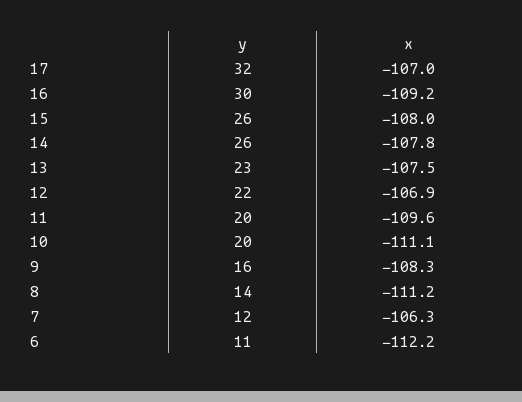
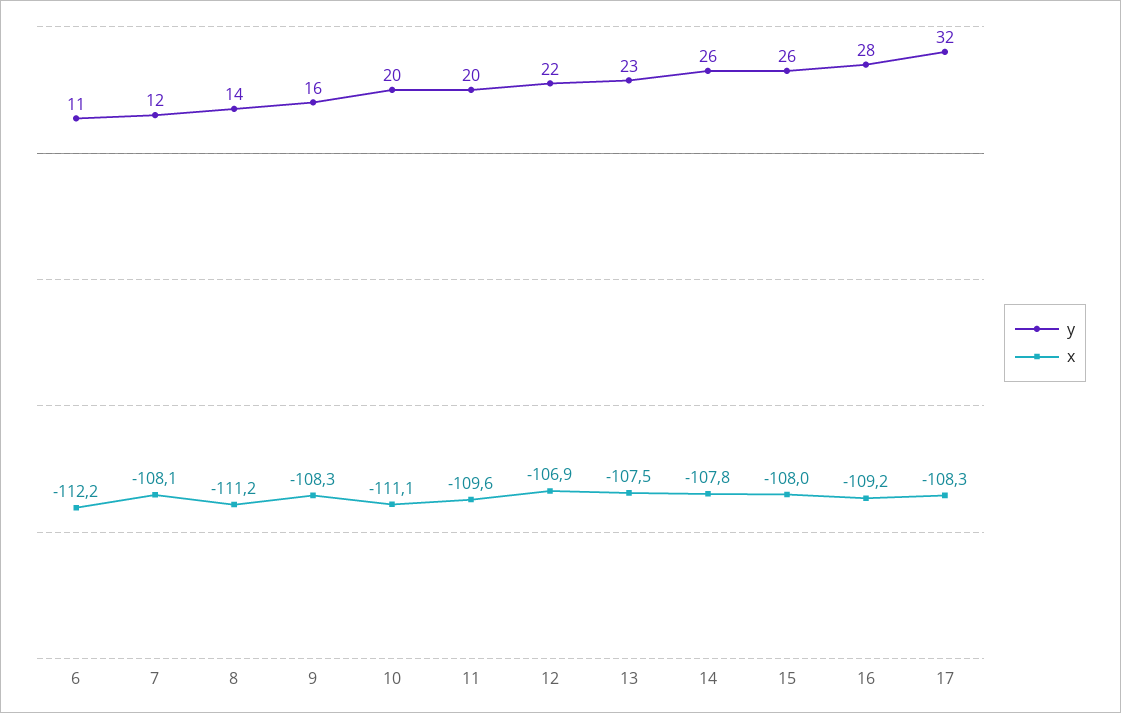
x, 17: -107 -> -108.3
y, 16: 30 -> 28
x, 7: -106.3 -> -108.1

